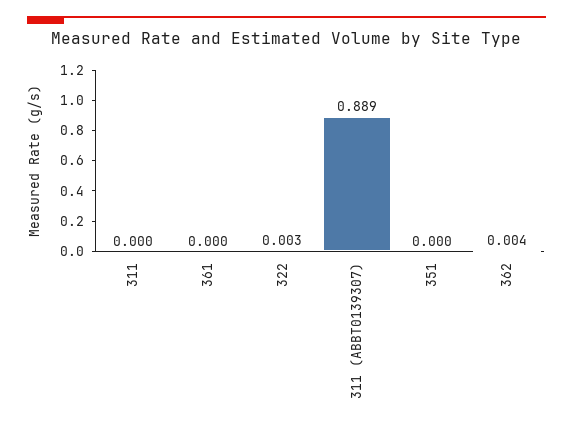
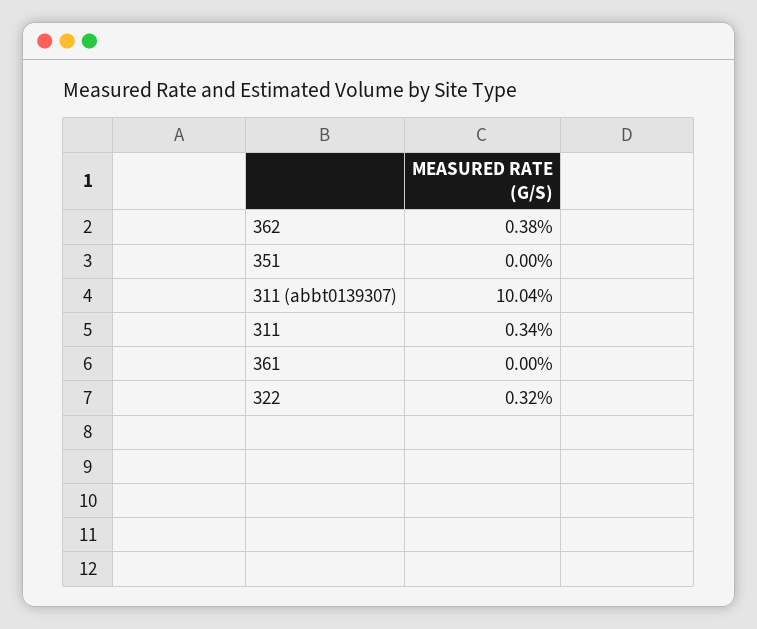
311: 0 -> 0.0034
311 (ABBT0139307): 0.889 -> 0.1004

